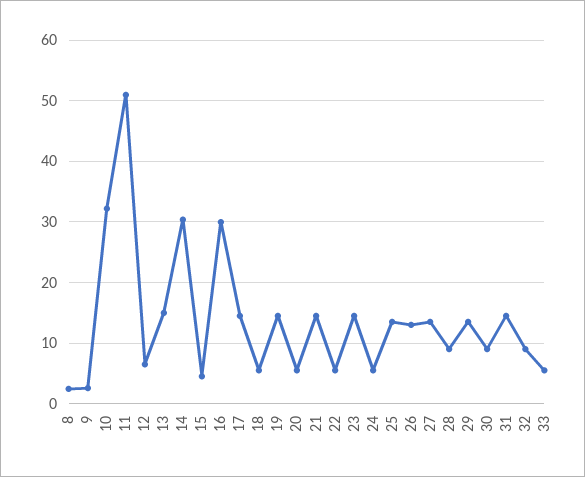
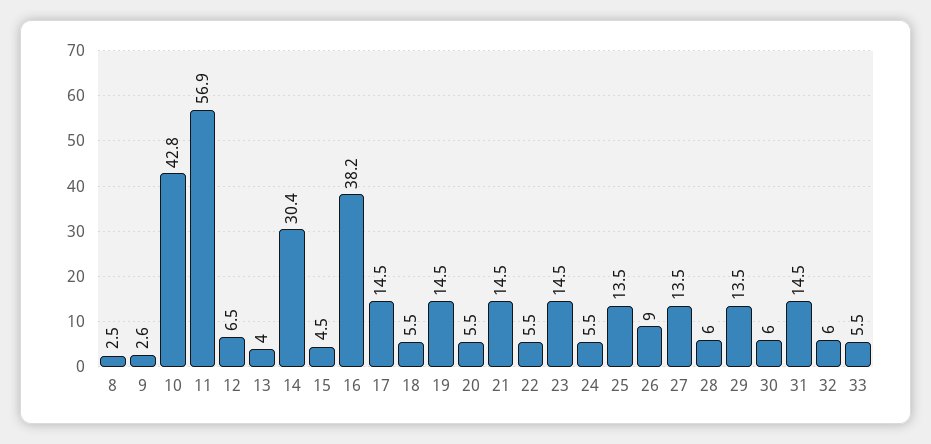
10: 32 -> 42.8
11: 51 -> 56.9
13: 15 -> 4
16: 30 -> 38.2
26: 13 -> 9
28: 9 -> 6
30: 9 -> 6
32: 9 -> 6

